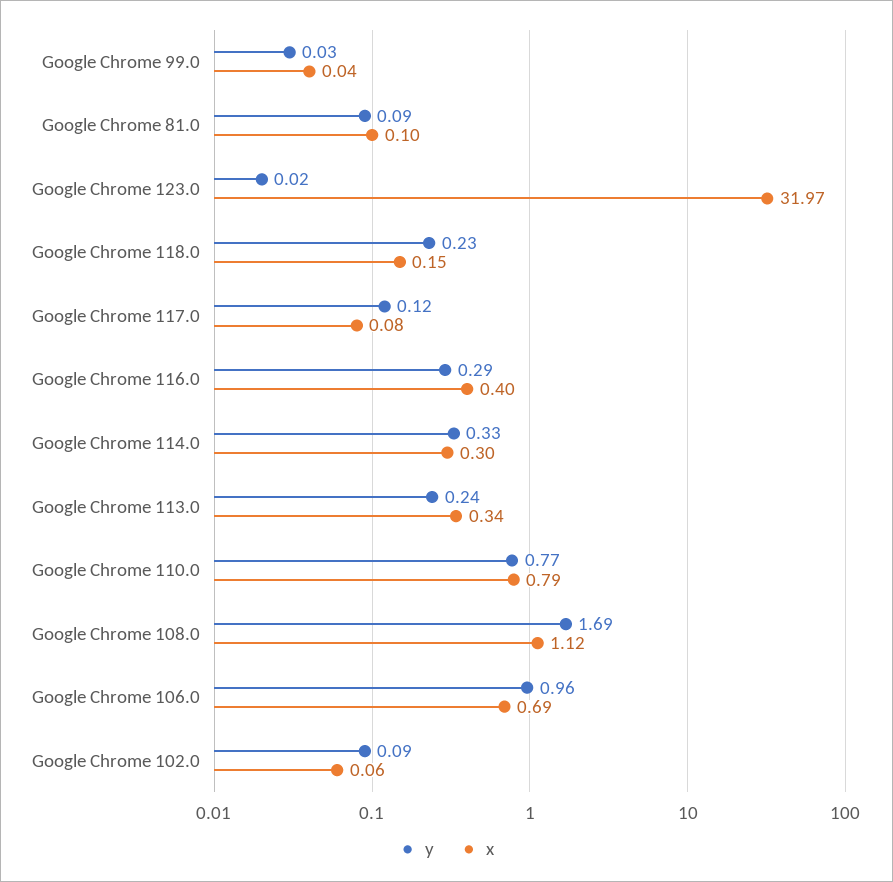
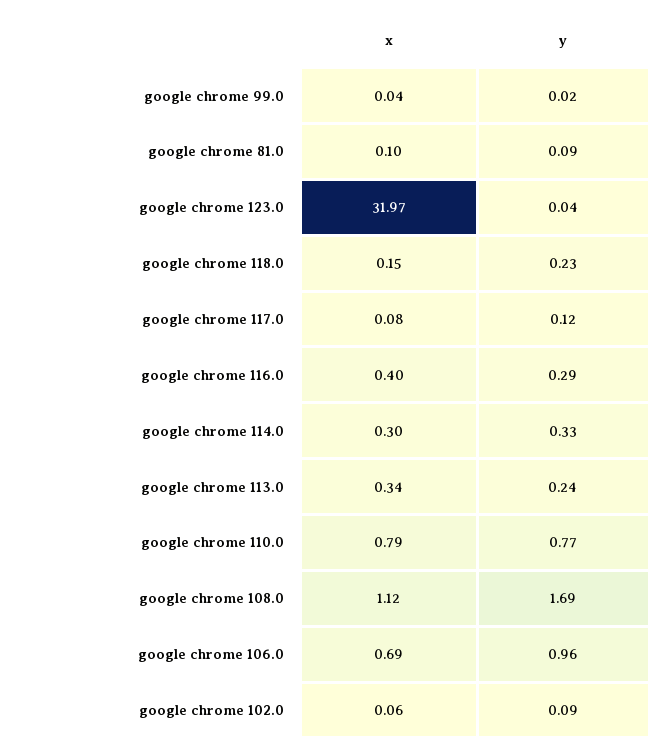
y, Google Chrome 99.0: 0.03 -> 0.02
y, Google Chrome 123.0: 0.02 -> 0.04

